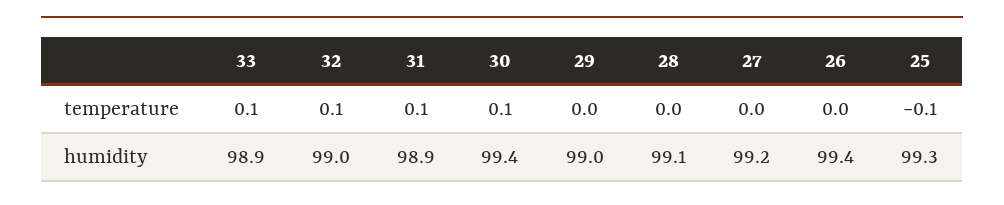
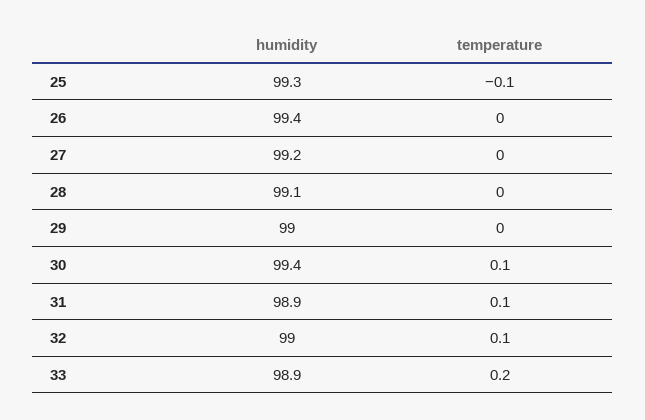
33, temperature: 0.1 -> 0.2

